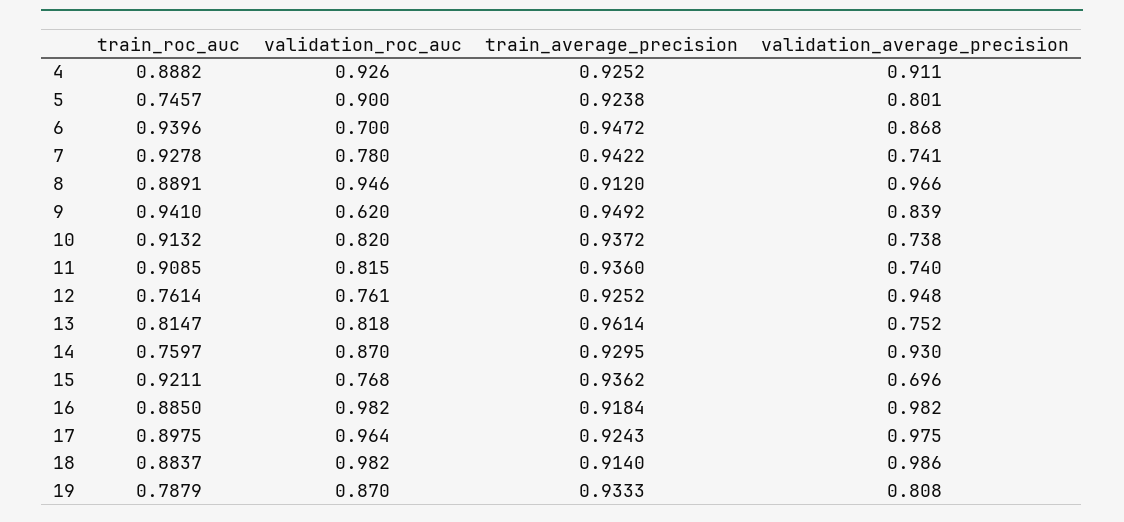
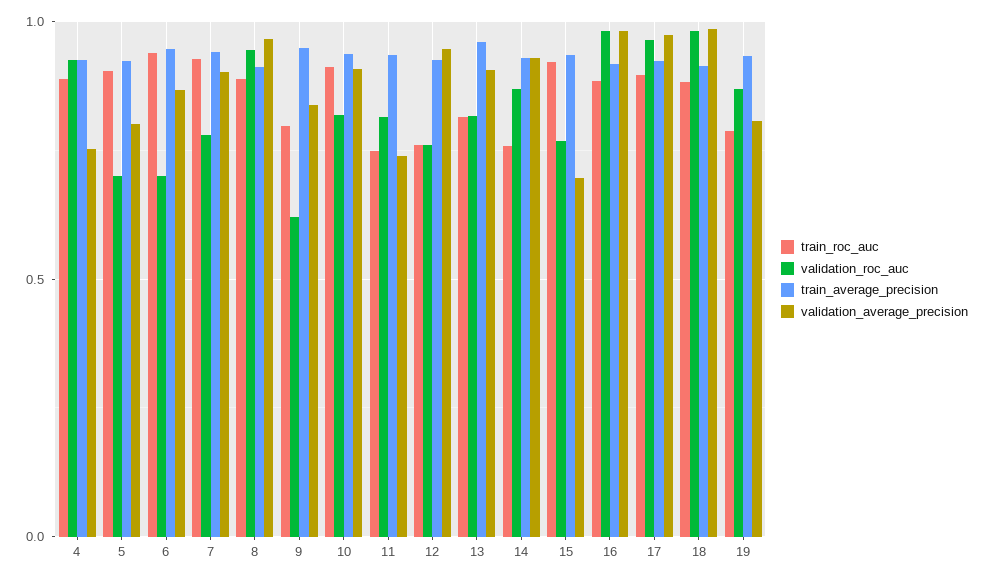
validation_average_precision, 4: 0.911 -> 0.75
train_roc_auc, 5: 0.7457 -> 0.9
validation_roc_auc, 5: 0.9 -> 0.7
validation_average_precision, 7: 0.741 -> 0.9
train_roc_auc, 9: 0.941 -> 0.8
validation_average_precision, 10: 0.738 -> 0.9
train_roc_auc, 11: 0.9085 -> 0.75
validation_average_precision, 13: 0.752 -> 0.9

